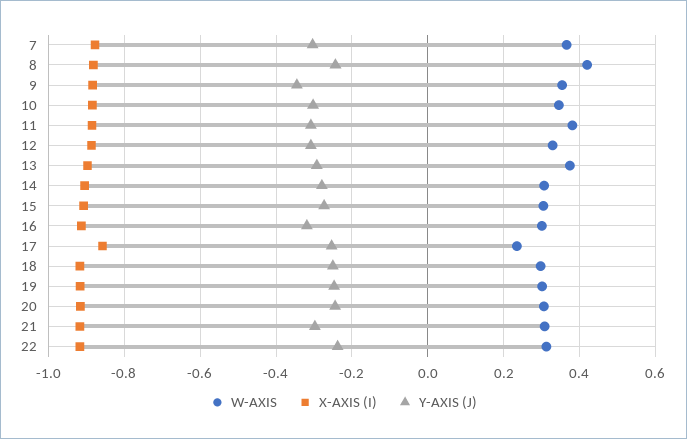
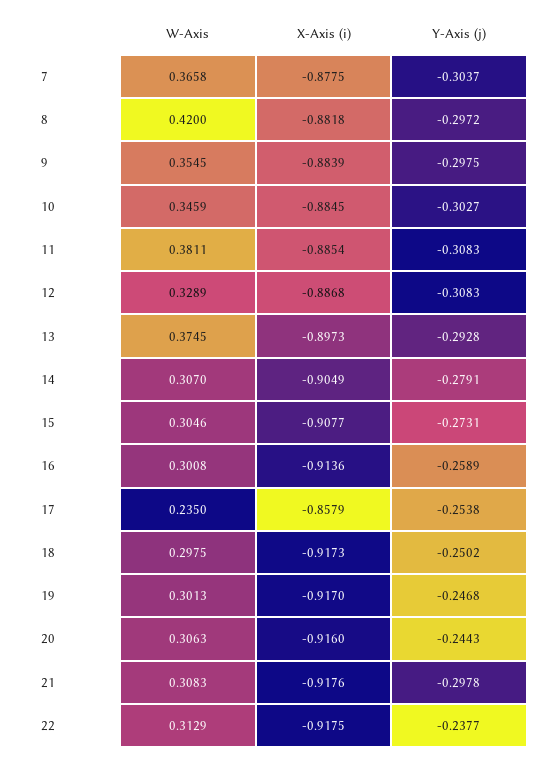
Y-AXIS (J), 8: -0.24 -> -0.2972
Y-AXIS (J), 9: -0.34 -> -0.2975
Y-AXIS (J), 16: -0.32 -> -0.2589

